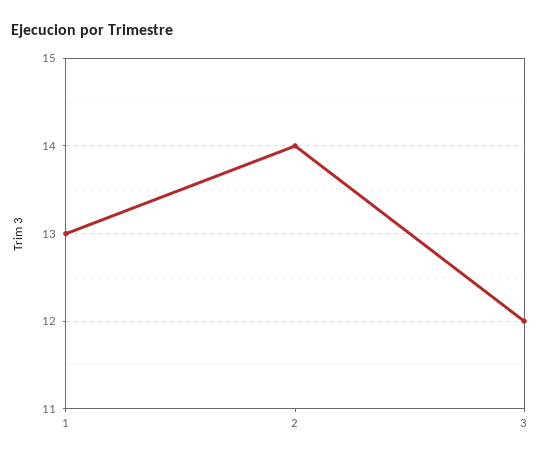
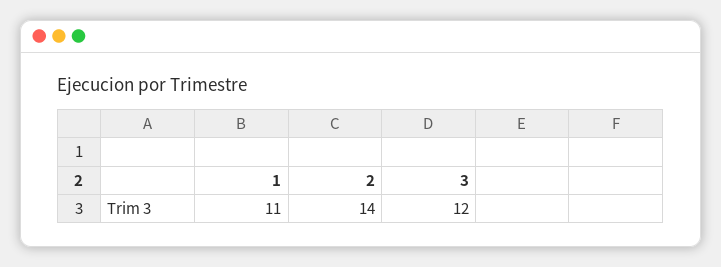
1: 13 -> 11

